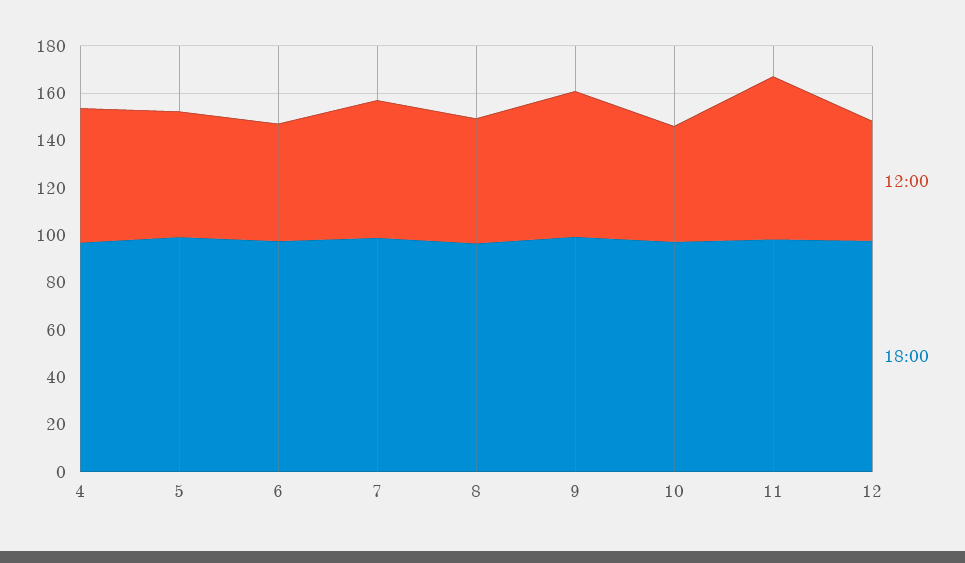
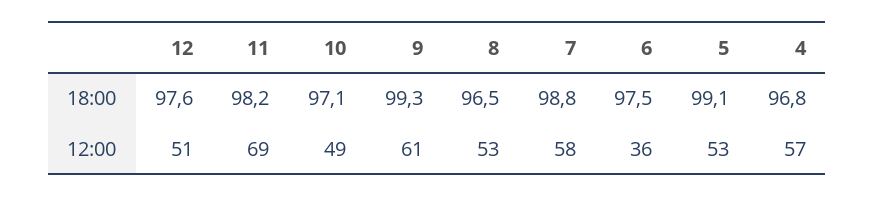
12:00, 6: 50 -> 36

